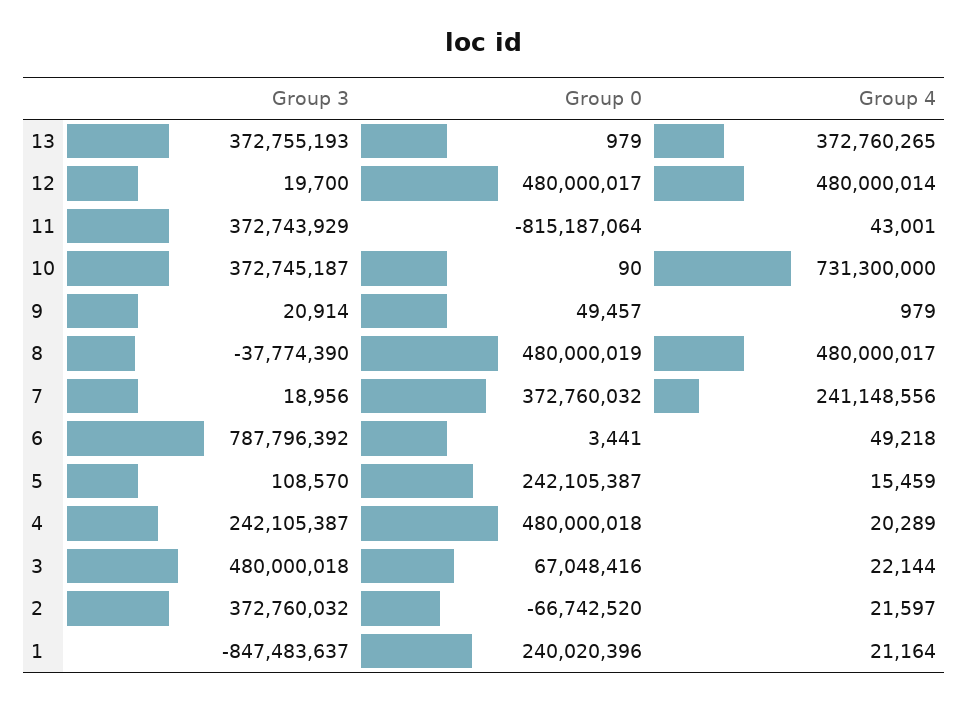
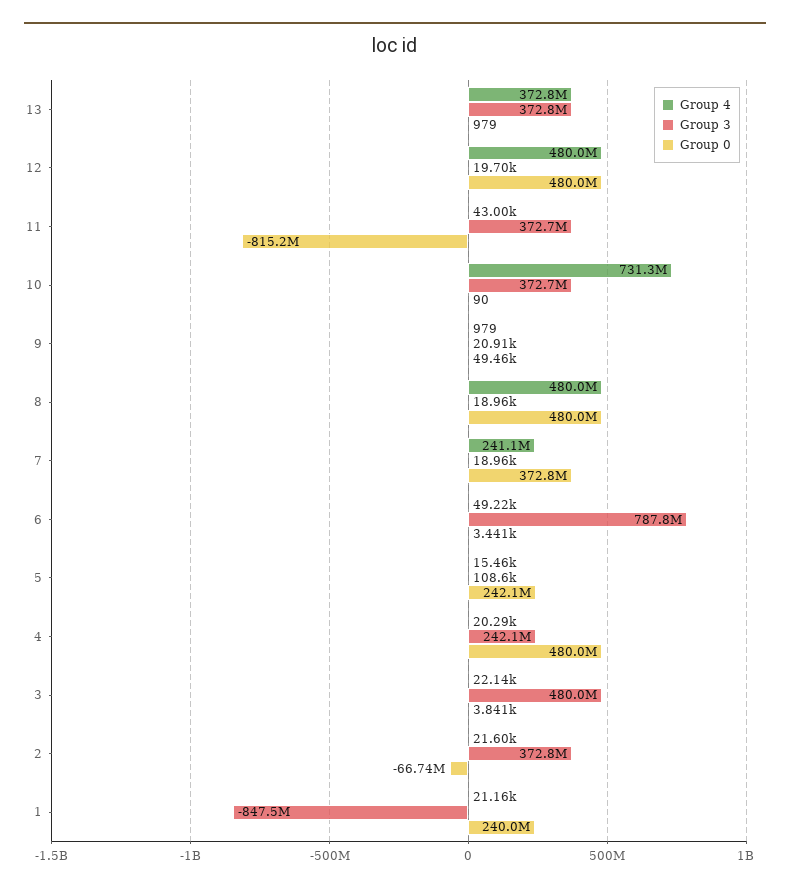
Group 3, 8: -37774390 -> 18960
Group 0, 3: 67048416 -> 3841

